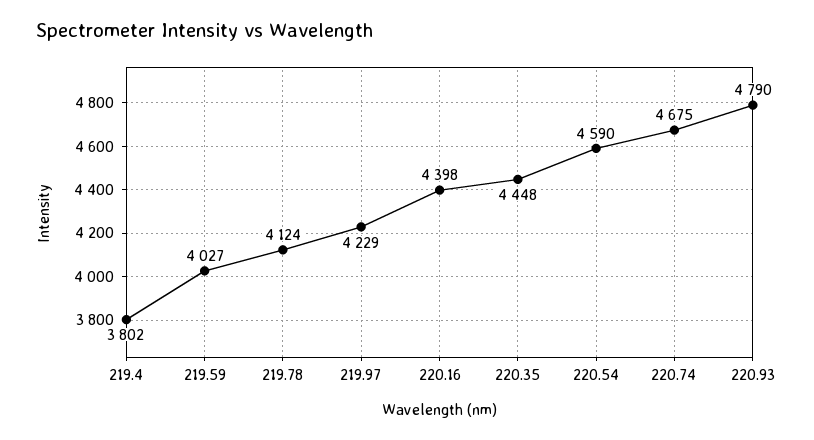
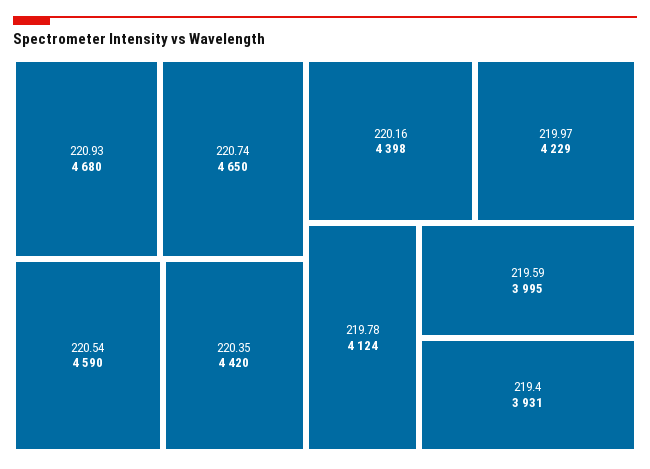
219.4: 3802 -> 3931
219.59: 4027 -> 3995
220.35: 4448 -> 4420
220.74: 4675 -> 4650
220.93: 4790 -> 4680

